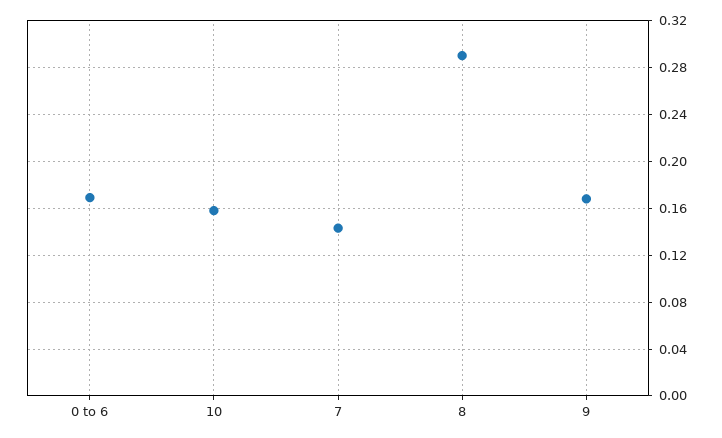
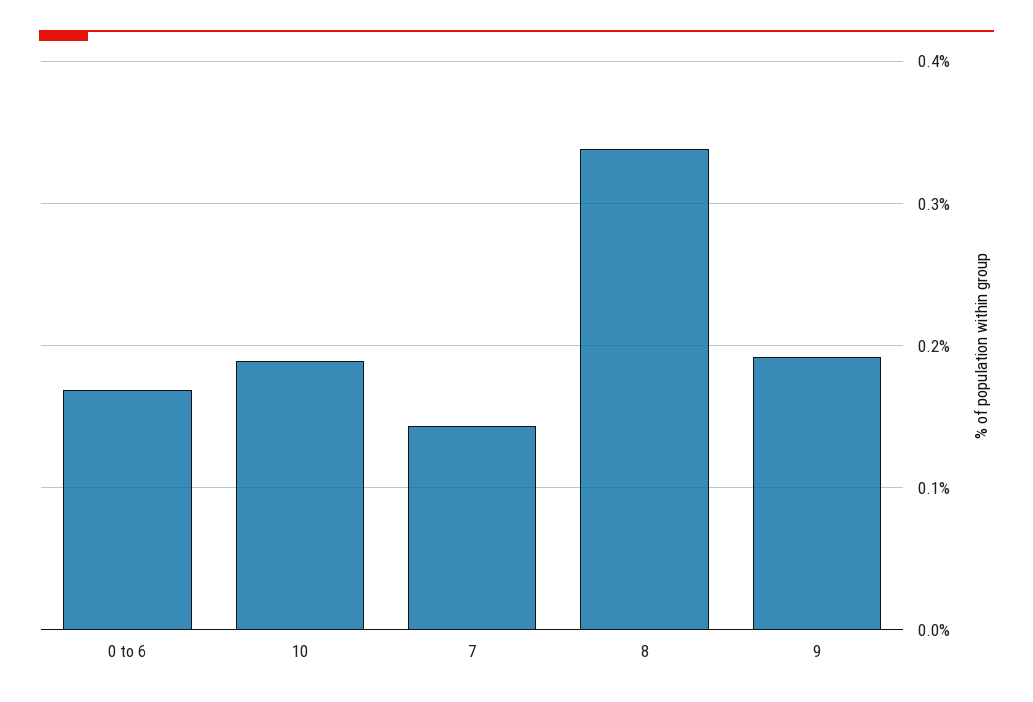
10: 0.16 -> 0.19
8: 0.29 -> 0.34
9: 0.17 -> 0.19

